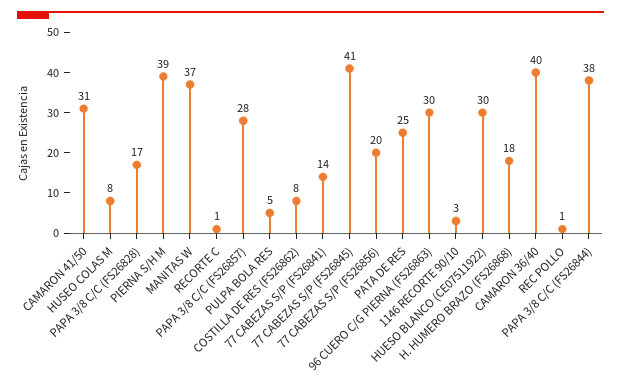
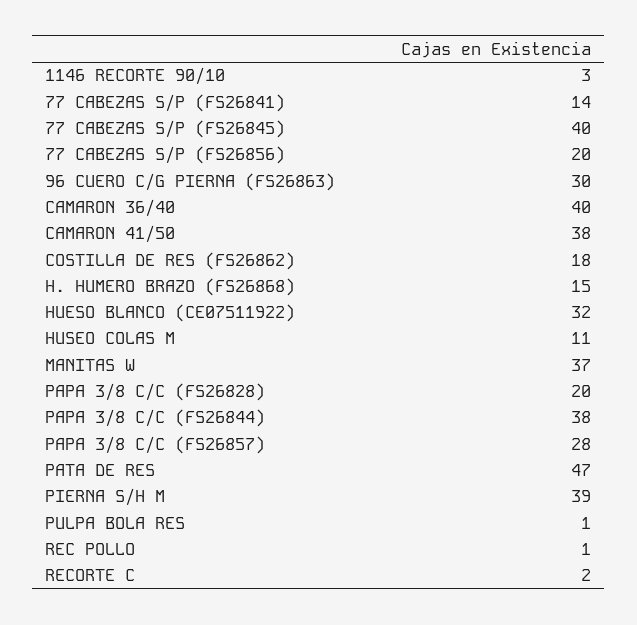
CAMARON 41/50: 31 -> 38
HUSEO COLAS M: 8 -> 11
PAPA 3/8 C/C (FS26828): 17 -> 20
RECORTE C: 1 -> 2
PULPA BOLA RES: 5 -> 1
COSTILLA DE RES (FS26862): 8 -> 18
77 CABEZAS S/P (FS26845): 41 -> 40
PATA DE RES: 25 -> 47
HUESO BLANCO (CE07511922): 30 -> 32
H. HUMERO BRAZO (FS26868): 18 -> 15

